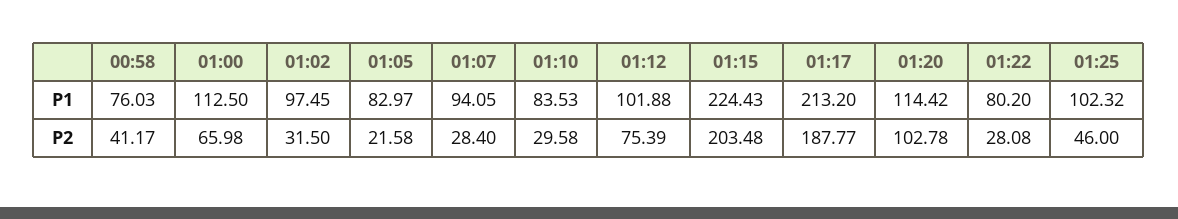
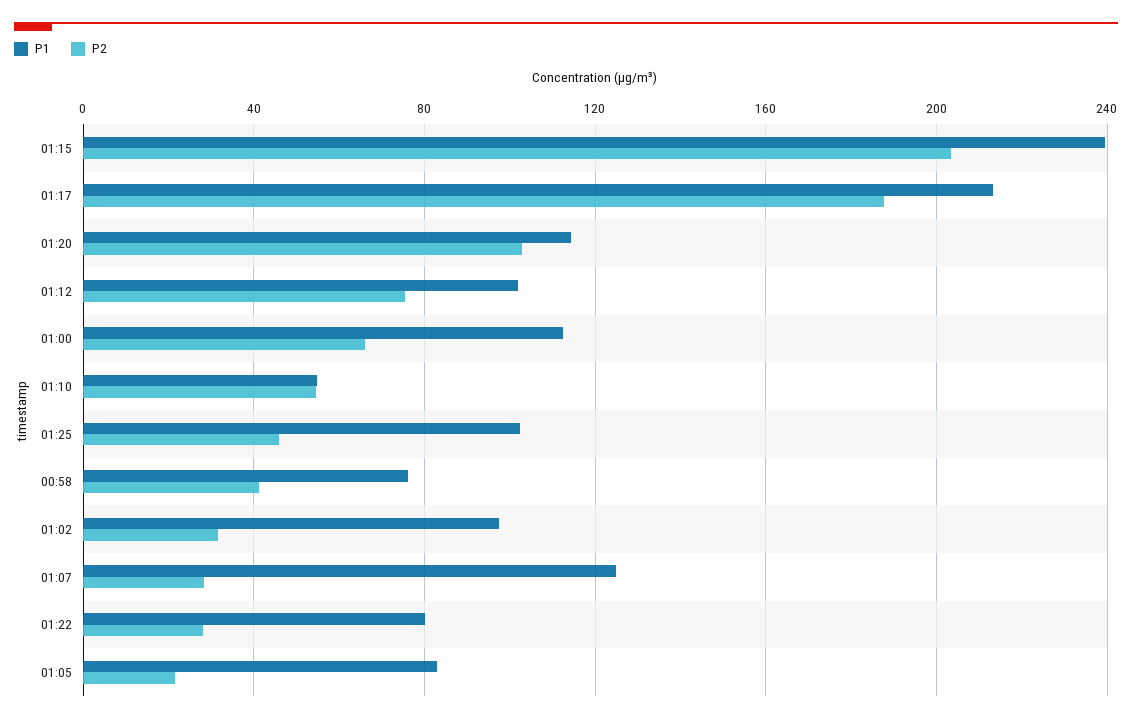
P1, 01:07: 94.05 -> 125
P1, 01:10: 83.53 -> 55
P1, 01:15: 224.43 -> 240
P2, 01:10: 29.58 -> 55

